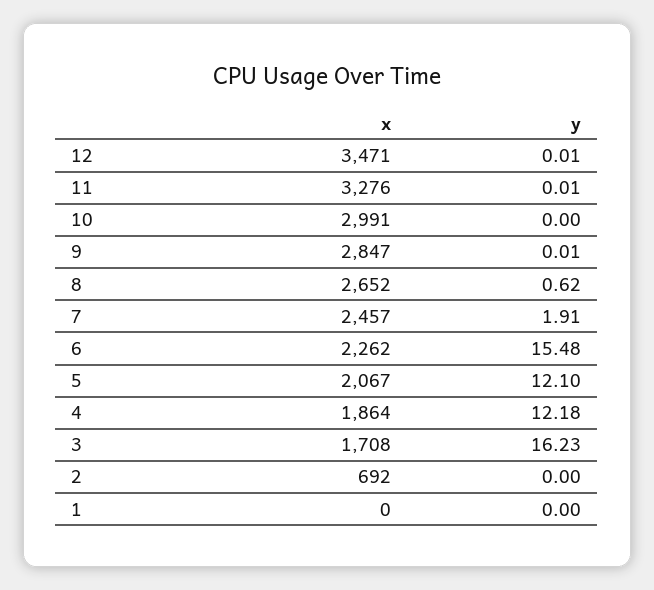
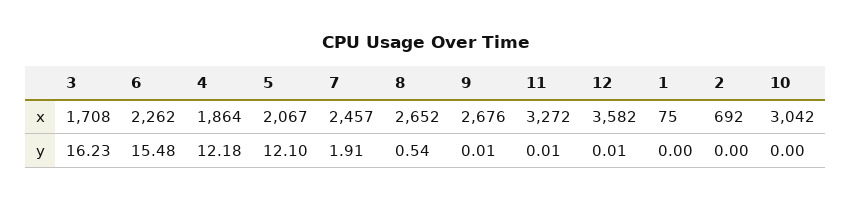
x, 12: 3471 -> 3582
x, 11: 3276 -> 3272
x, 10: 2991 -> 3042
x, 9: 2847 -> 2676
y, 8: 0.62 -> 0.54
x, 1: 0 -> 75

